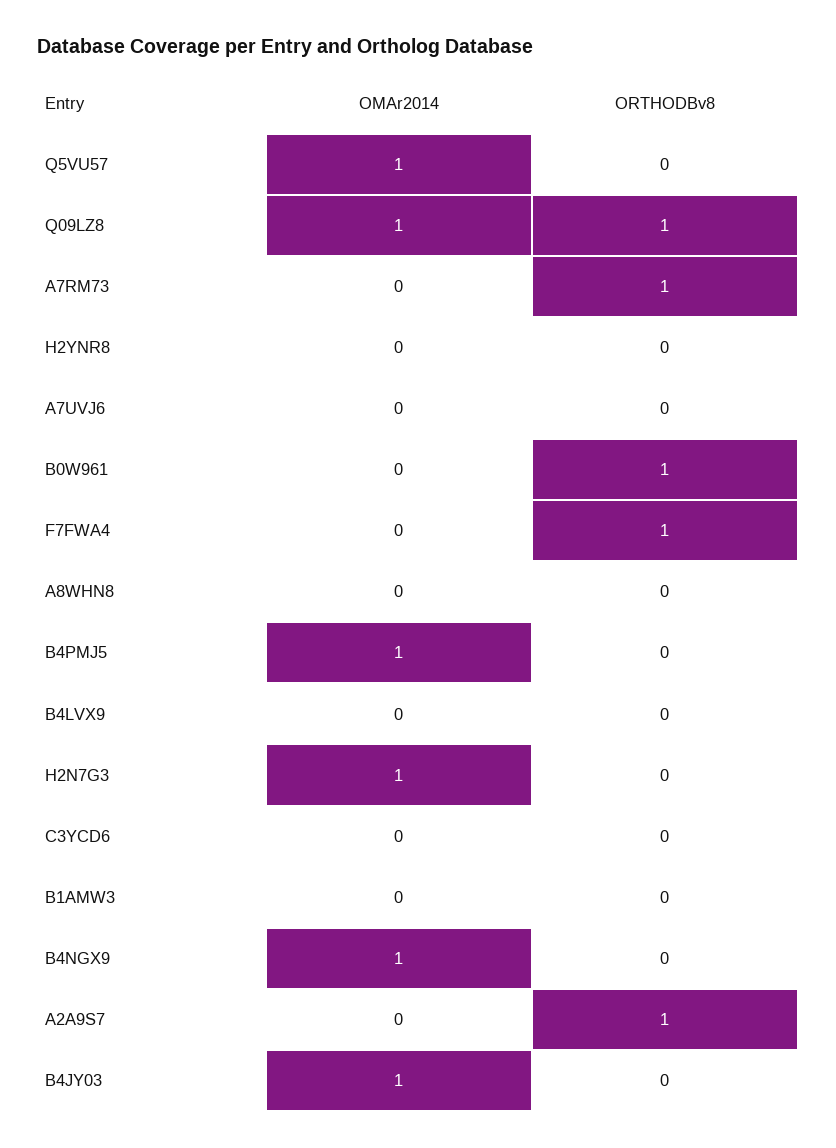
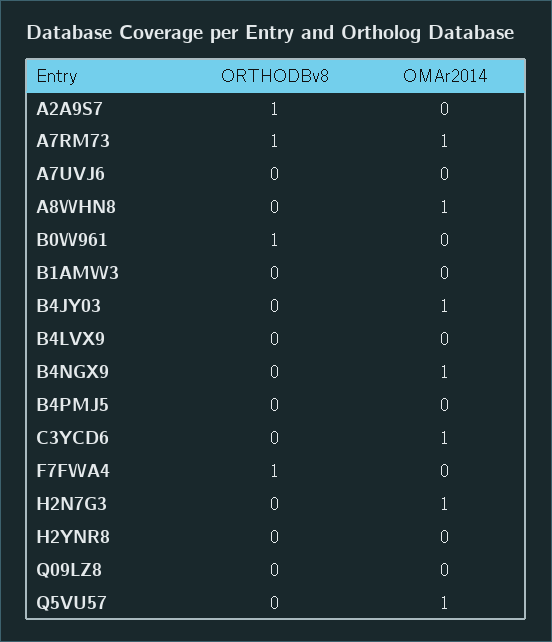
OMAr2014, Q09LZ8: 1 -> 0
ORTHODBv8, Q09LZ8: 1 -> 0
OMAr2014, A7RM73: 0 -> 1
OMAr2014, A8WHN8: 0 -> 1
OMAr2014, B4PMJ5: 1 -> 0
OMAr2014, C3YCD6: 0 -> 1

